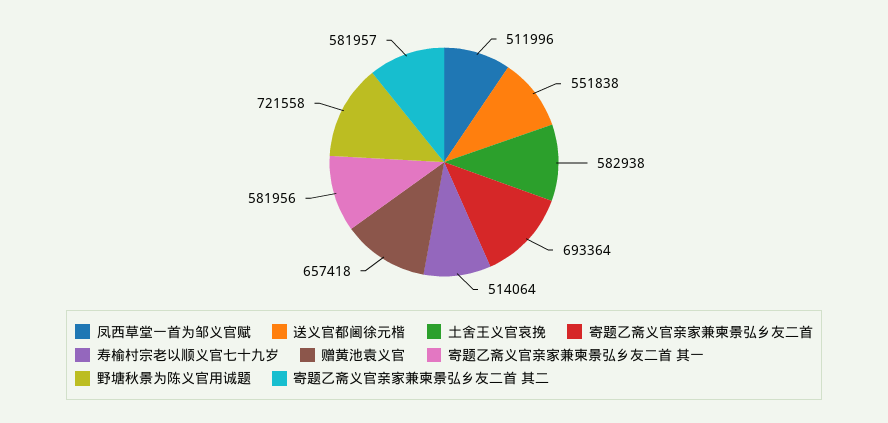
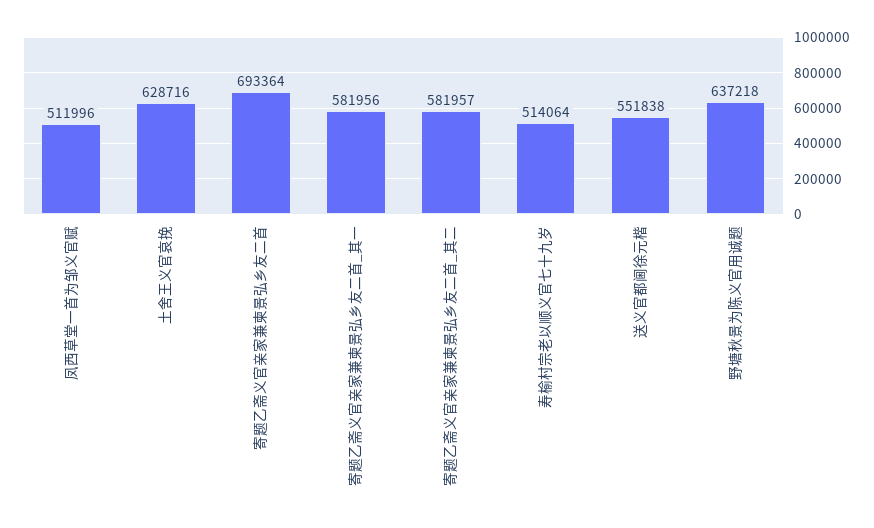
土舍王义官哀挽: 582938 -> 628716
赠黄池袁义官: 657418 -> none
野塘秋景为陈义官用诚题: 721558 -> 637218

